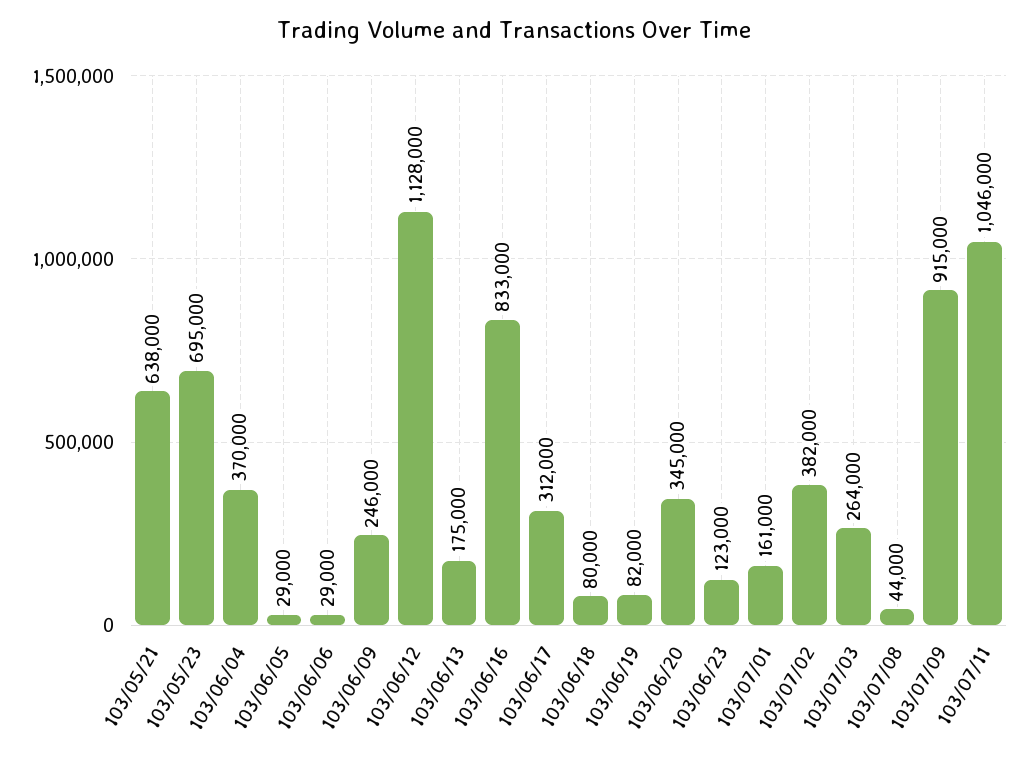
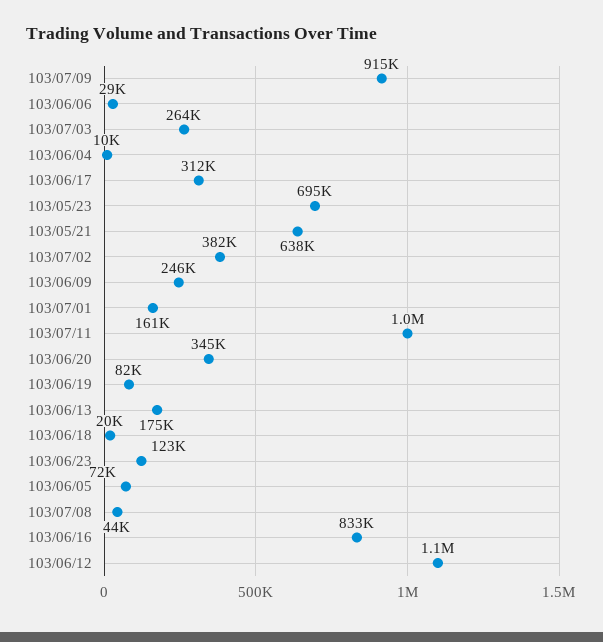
103/06/04: 370000 -> 10000
103/06/05: 29000 -> 72000
103/06/18: 80000 -> 20000

